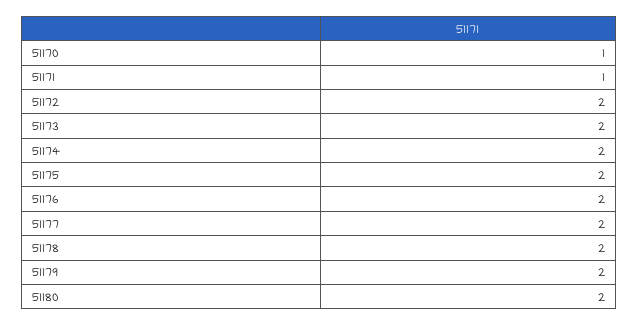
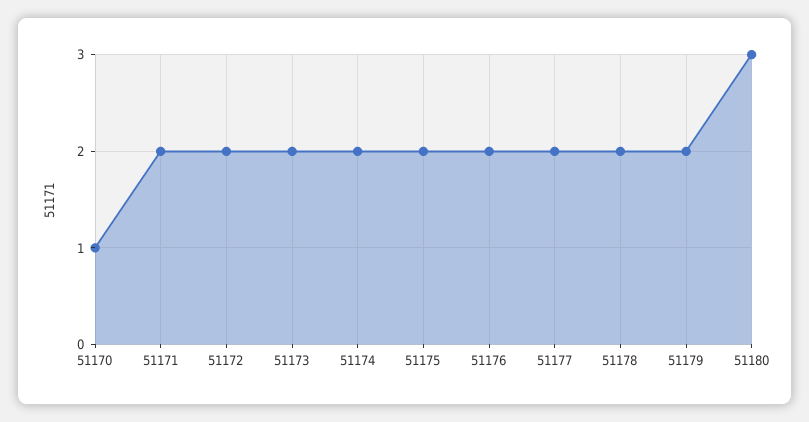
51171: 1 -> 2
51180: 2 -> 3

